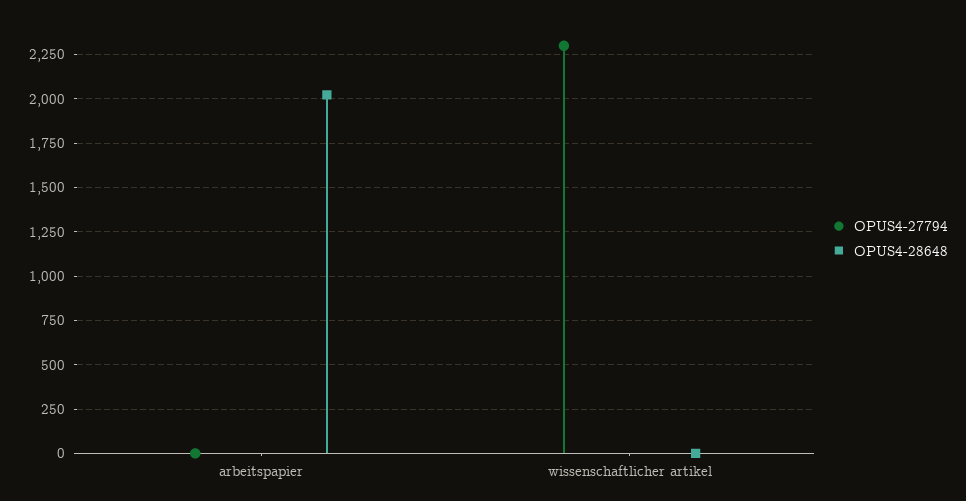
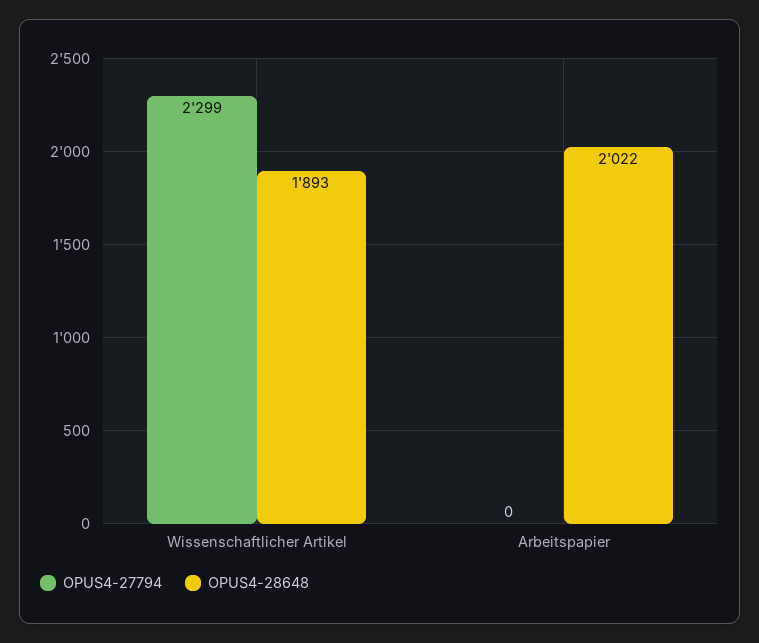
OPUS4-28648, wissenschaftlicher artikel: 0 -> 1893

